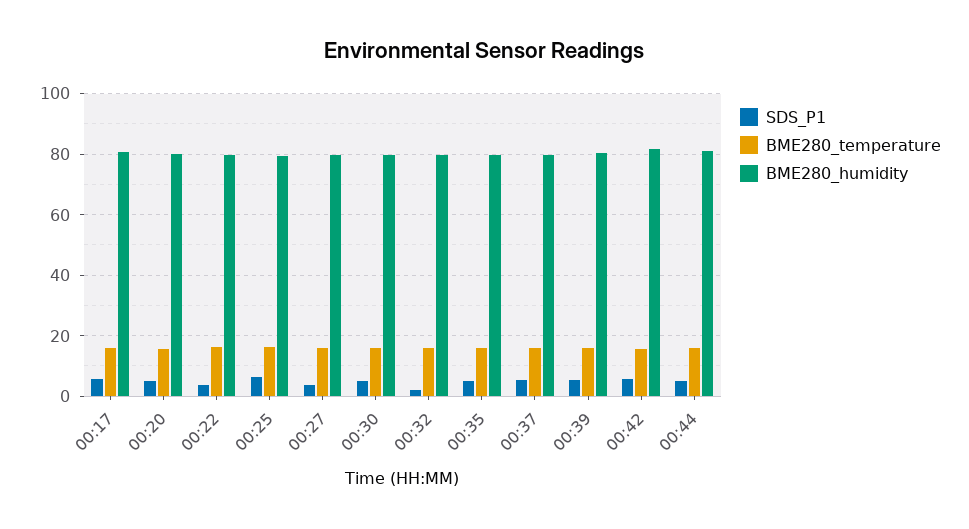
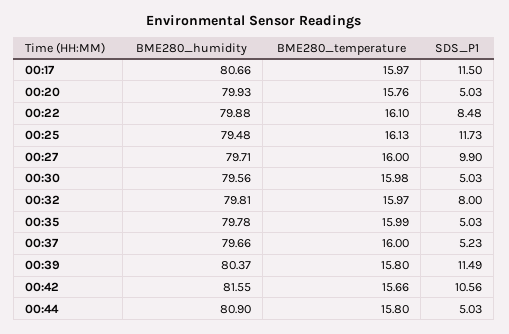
SDS_P1, 00:17: 6 -> 11.5
SDS_P1, 00:22: 4 -> 8.48
SDS_P1, 00:25: 6 -> 11.73
SDS_P1, 00:27: 4 -> 9.9
SDS_P1, 00:32: 2 -> 8
SDS_P1, 00:39: 6 -> 11.49
SDS_P1, 00:42: 6 -> 10.56

